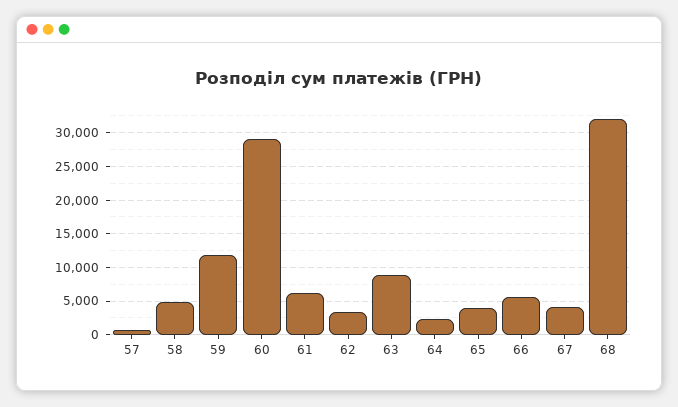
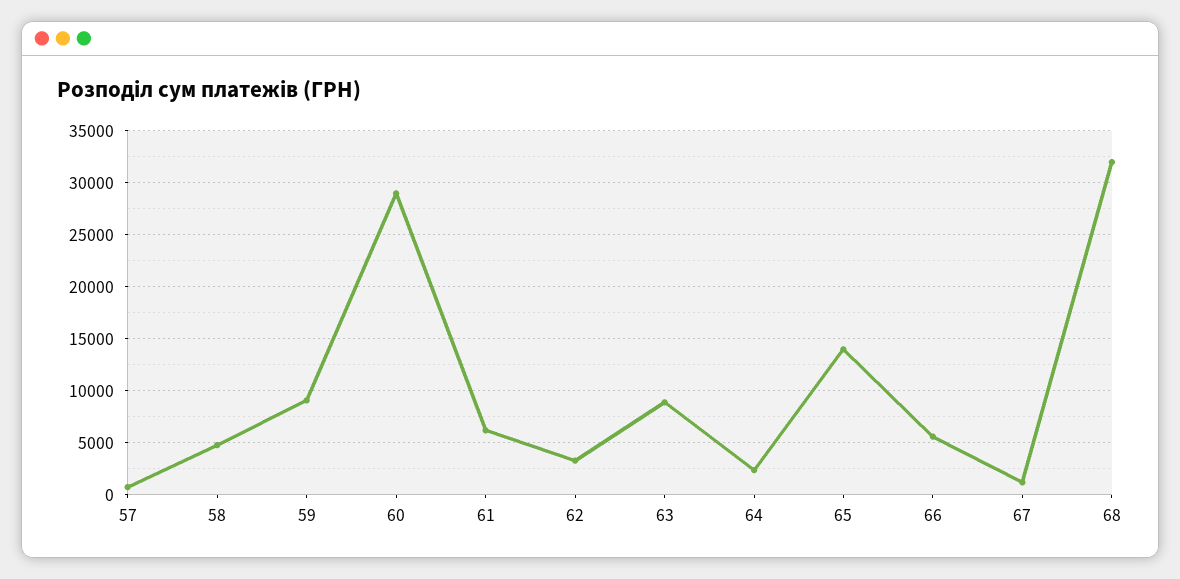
59: 12000 -> 9000
65: 4000 -> 14000
67: 4000 -> 1000

